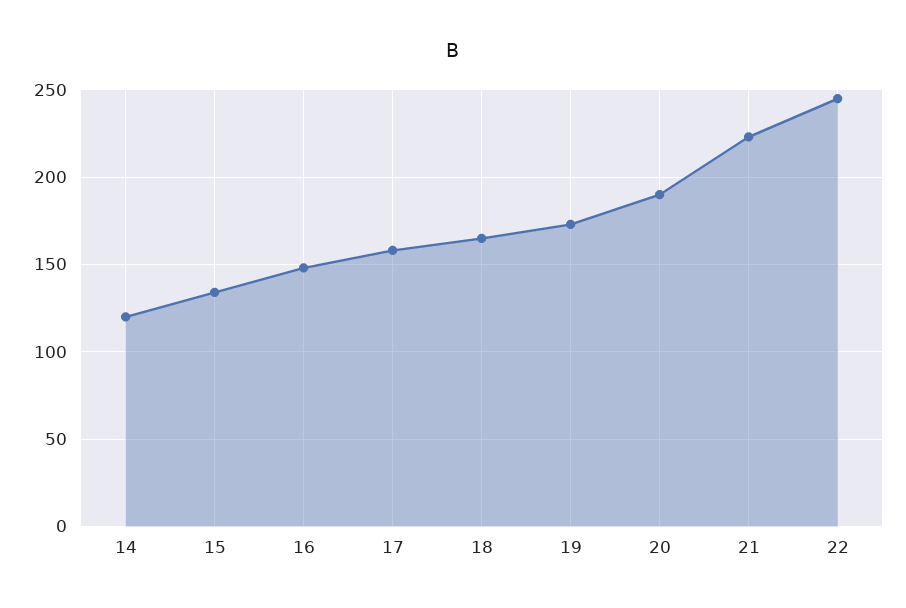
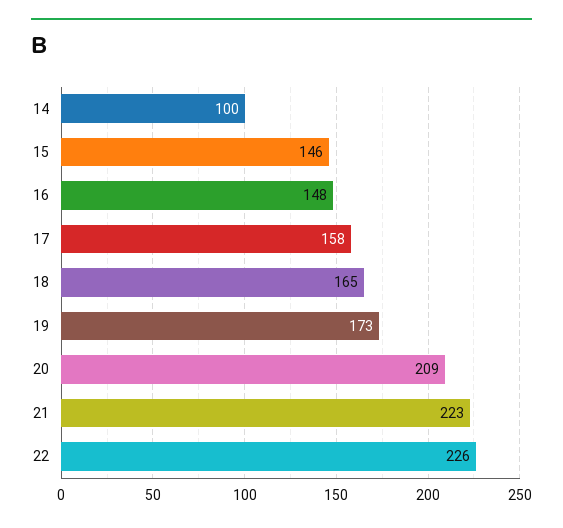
14: 120 -> 100
15: 135 -> 146
20: 190 -> 209
22: 245 -> 226

